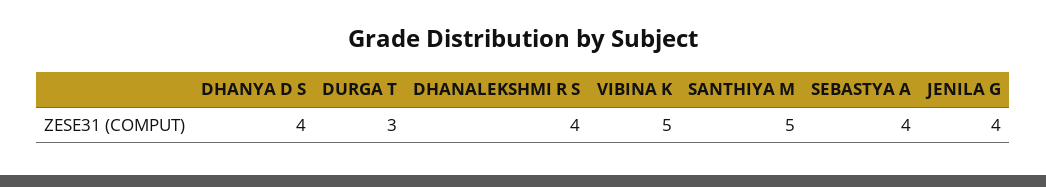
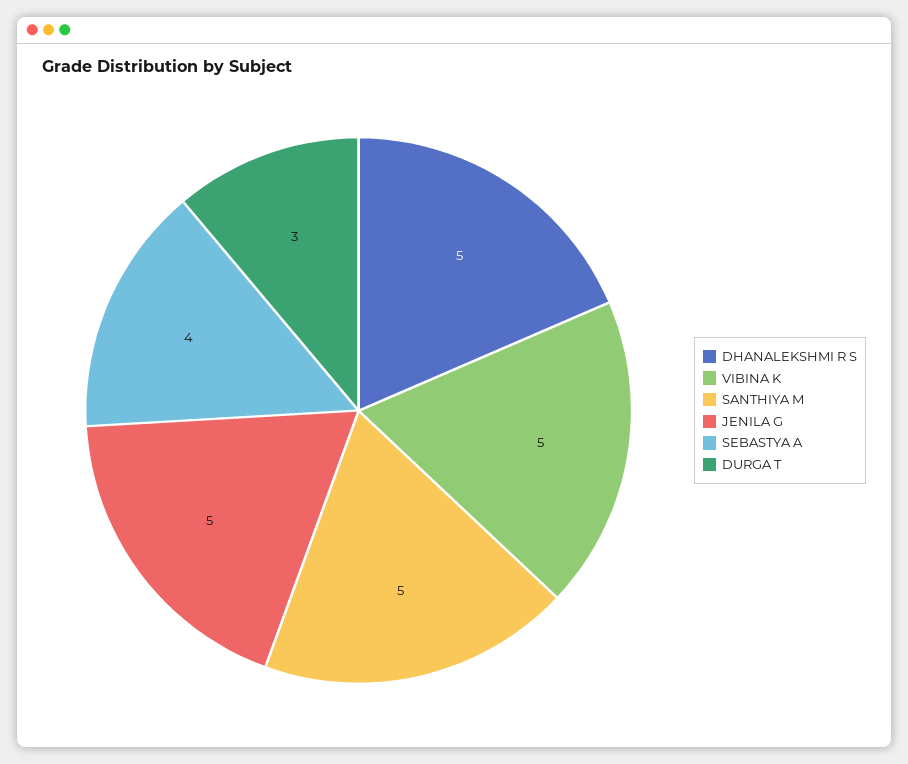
DHANYA D S: 4 -> none
DHANALEKSHMI R S: 4 -> 5
JENILA G: 4 -> 5

